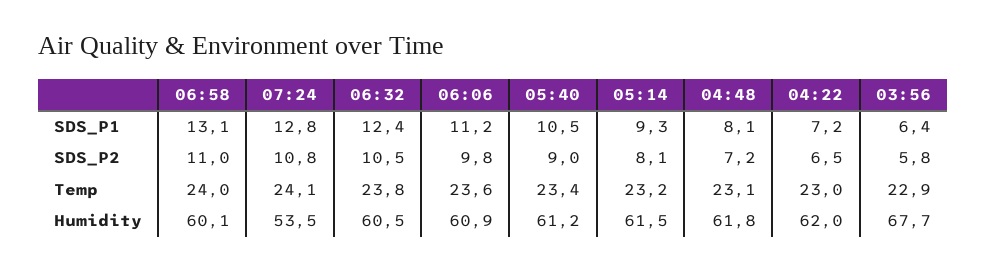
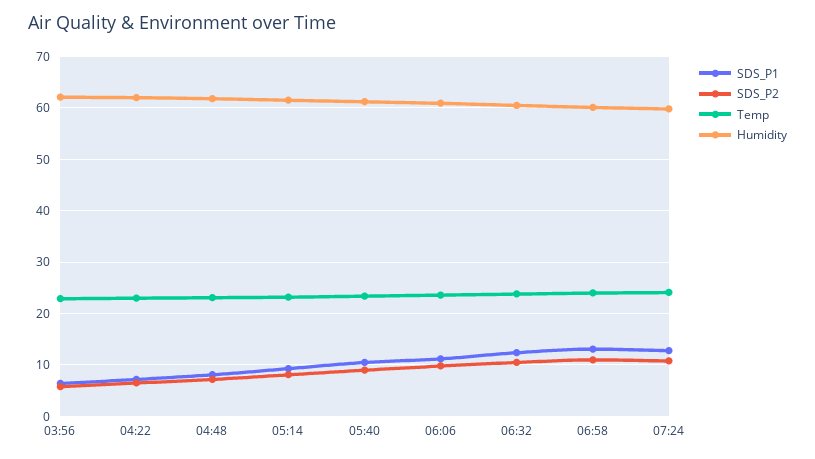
Humidity, 07:24: 53.5 -> 60
Humidity, 03:56: 67.7 -> 62

